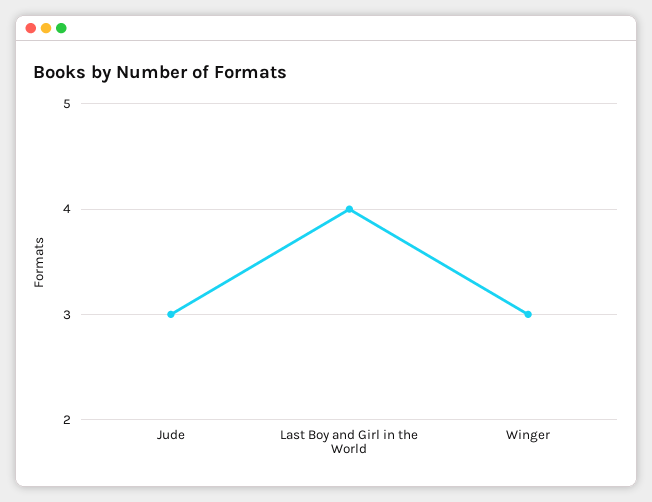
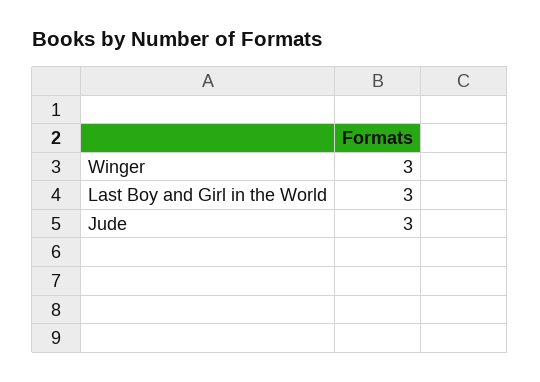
Last Boy and Girl in the World: 4 -> 3

